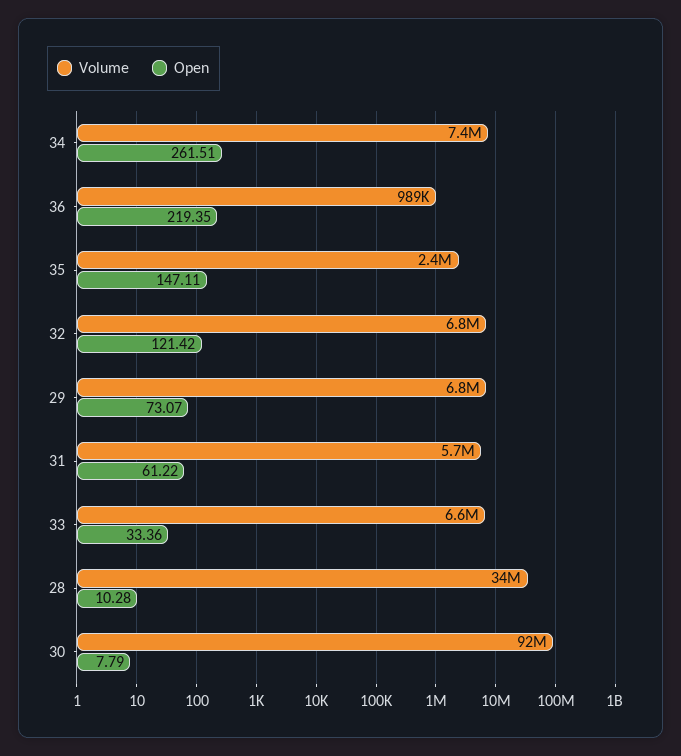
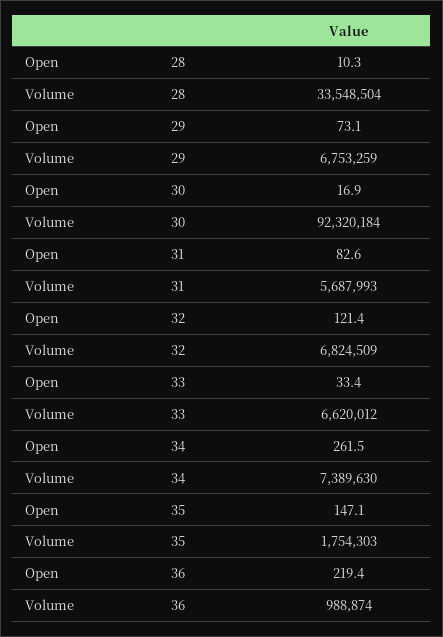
Volume, 35: 2400000 -> 1754303
Open, 31: 61.22 -> 82.6
Open, 30: 7.79 -> 16.9

